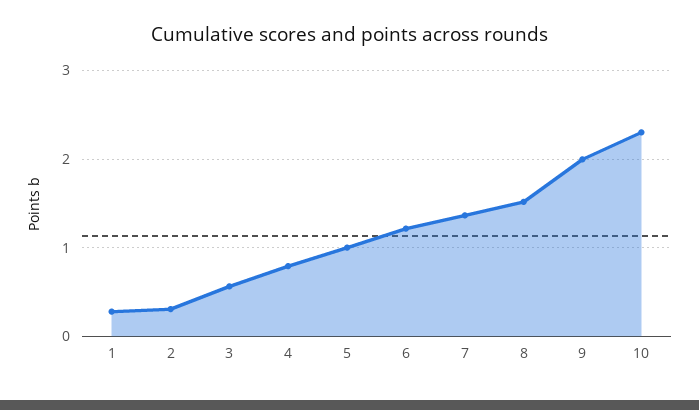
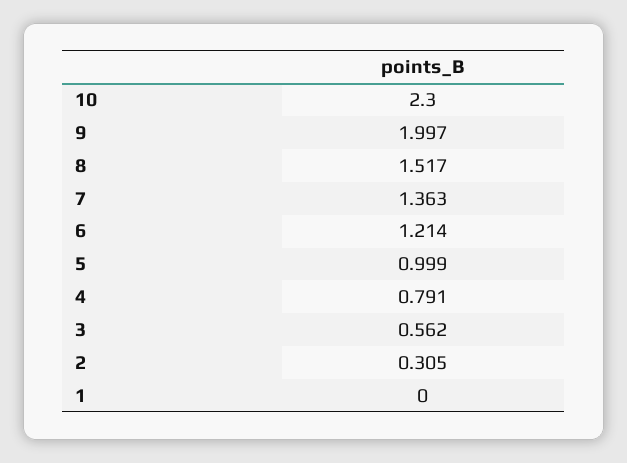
1: 0.3 -> 0

